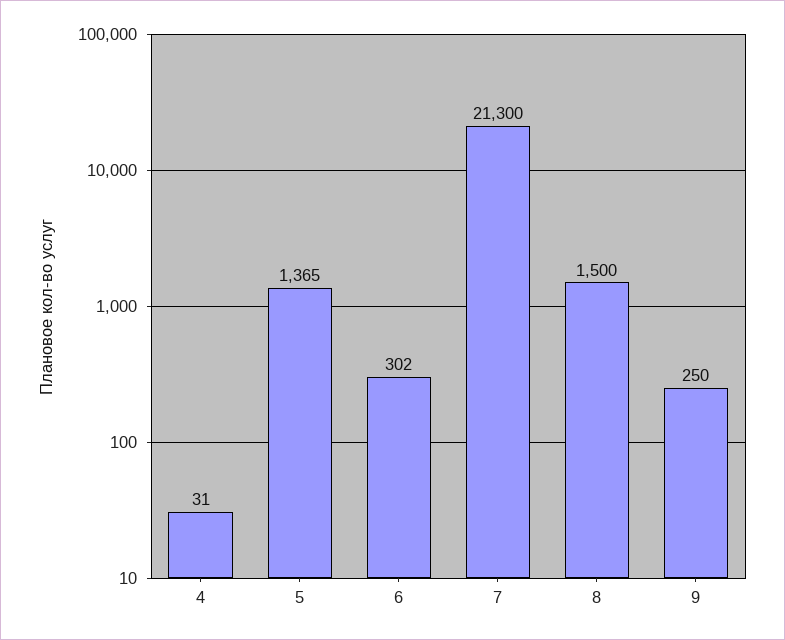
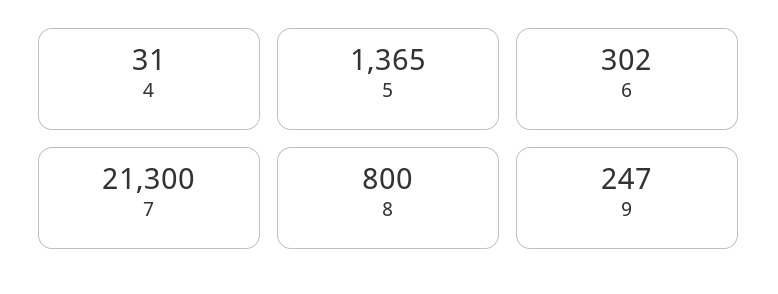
8: 1500 -> 800
9: 250 -> 247

